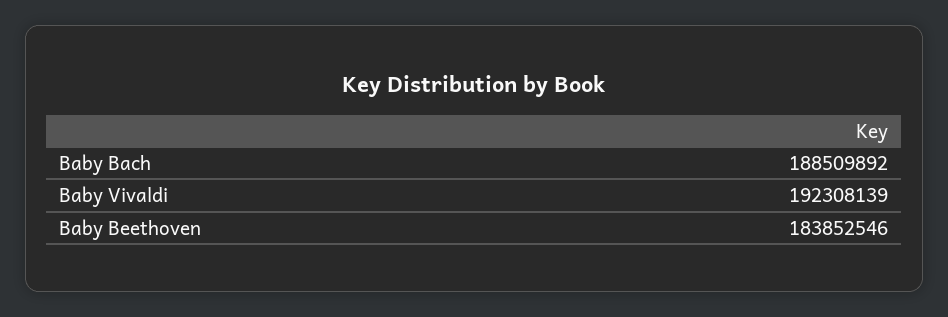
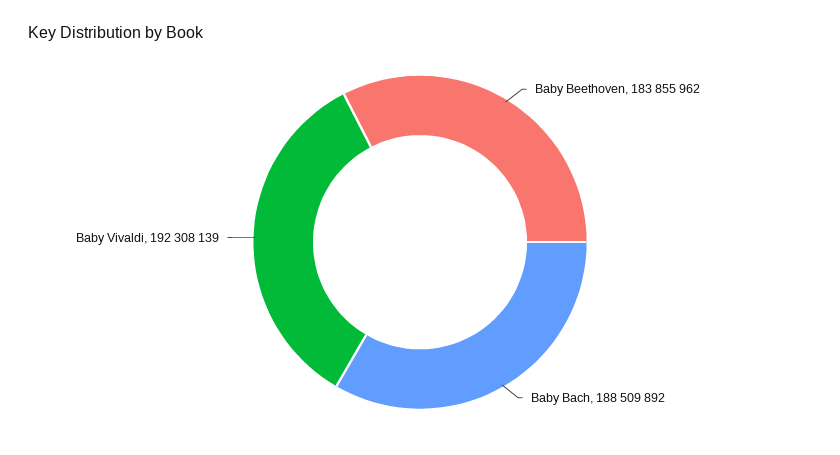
Baby Beethoven: 183852546 -> 183855962

